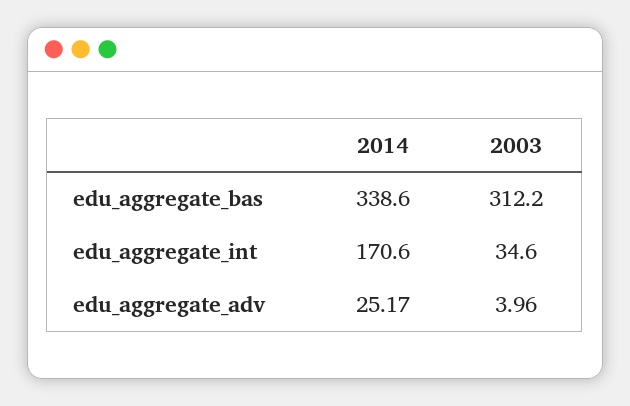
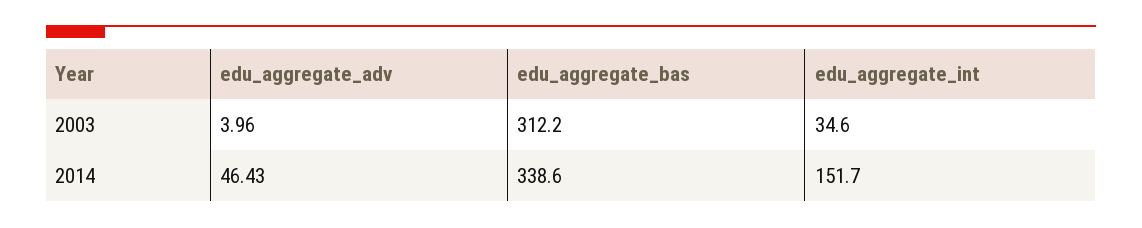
2014, edu_aggregate_int: 170.6 -> 151.7
2014, edu_aggregate_adv: 25.17 -> 46.43

